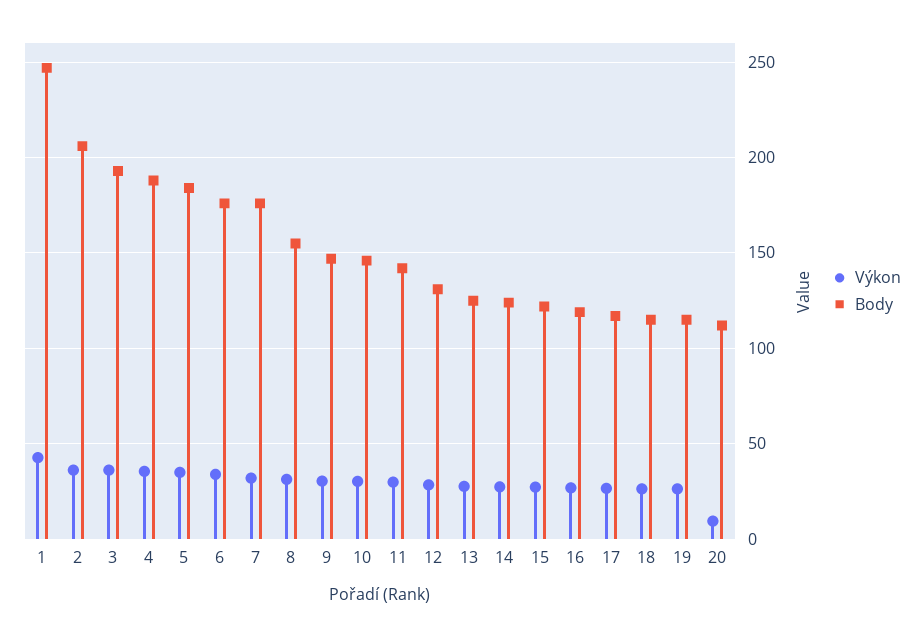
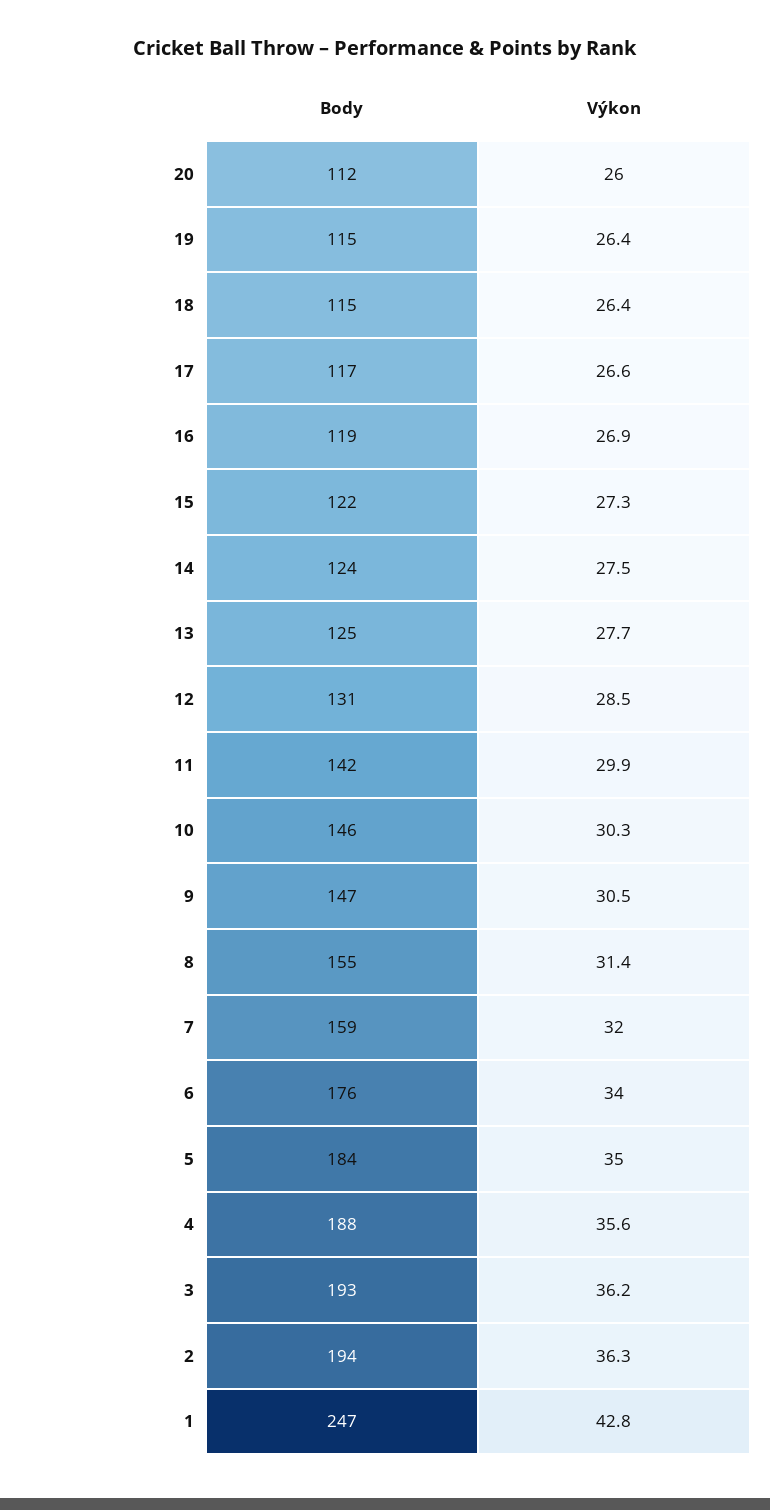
Body, 2: 205 -> 194
Body, 7: 175 -> 159
Výkon, 20: 10 -> 26

